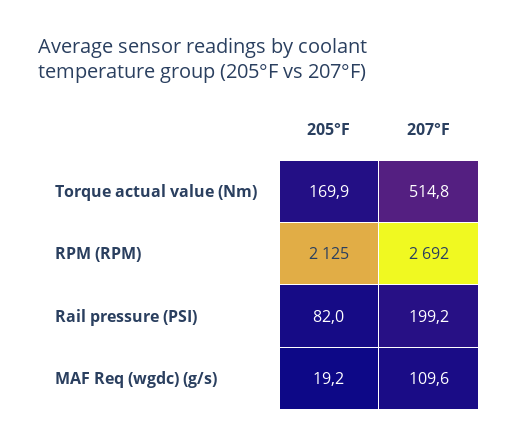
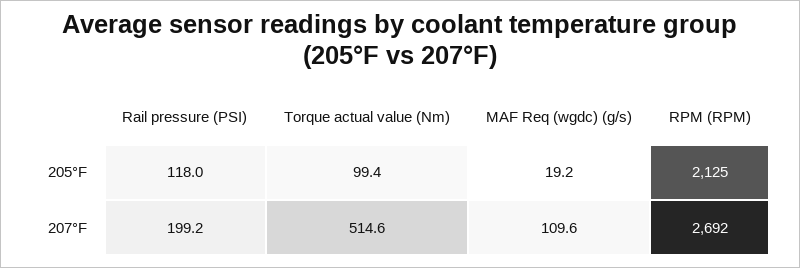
205°F, Torque actual value (Nm): 169.9 -> 99.4
207°F, Torque actual value (Nm): 514.8 -> 514.6
205°F, Rail pressure (PSI): 82 -> 118

